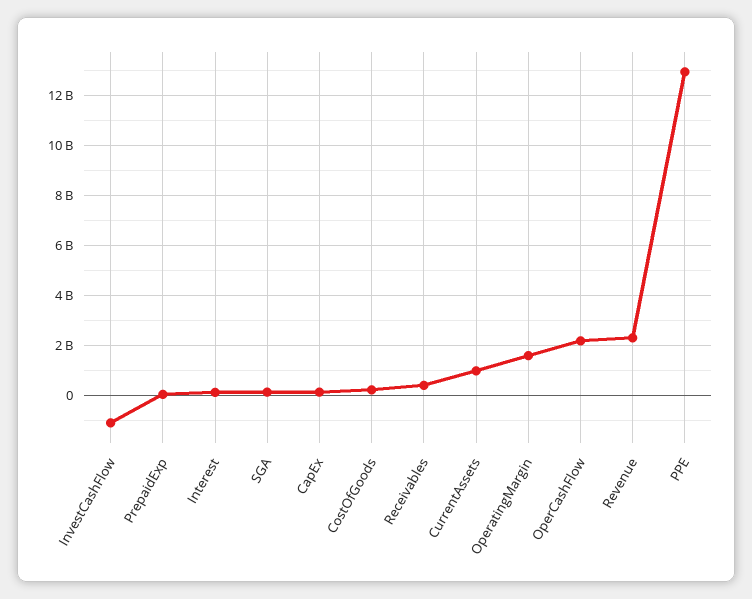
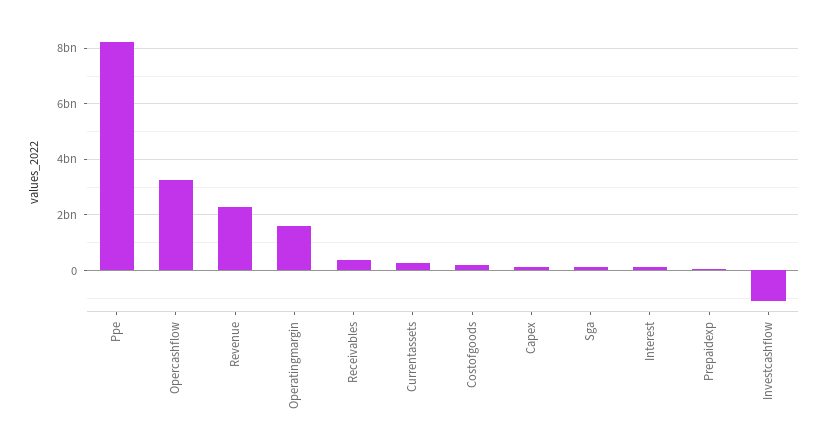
CurrentAssets: 1000000000 -> 250000000
OperCashFlow: 2250000000 -> 3250000000
PPE: 13000000000 -> 8250000000

